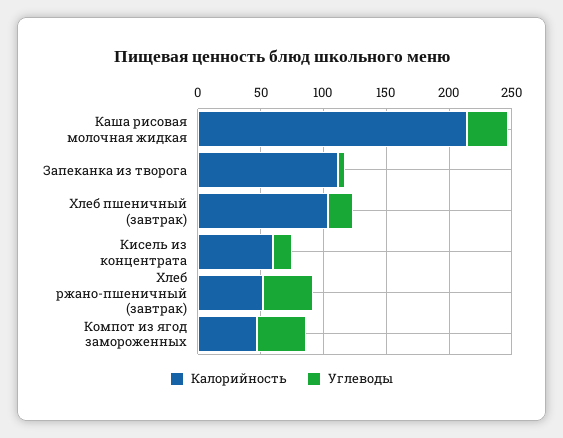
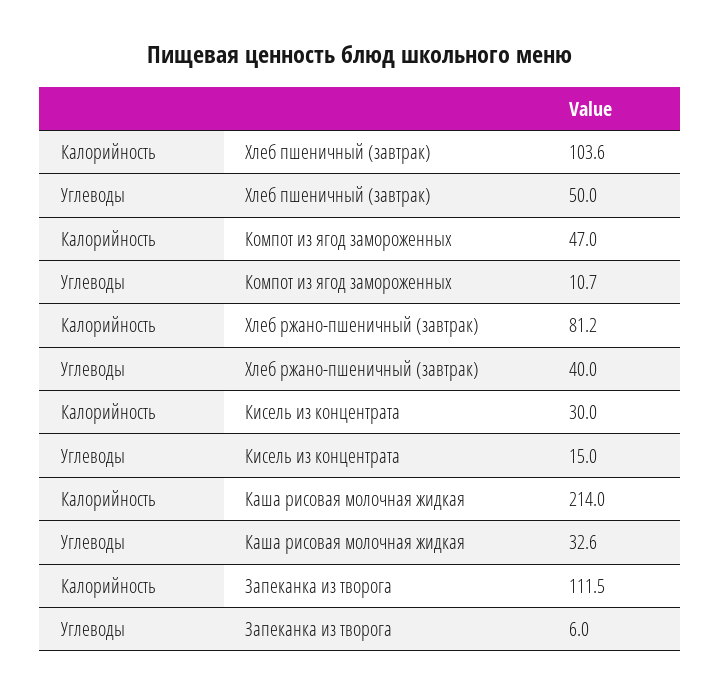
Углеводы, Хлеб пшеничный (завтрак): 20 -> 50
Калорийность, Кисель из концентрата: 60 -> 30
Калорийность, Хлеб ржано-пшеничный (завтрак): 50 -> 81.2
Углеводы, Компот из ягод замороженных: 40 -> 10.7

